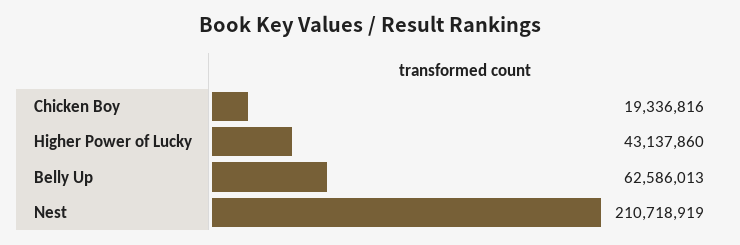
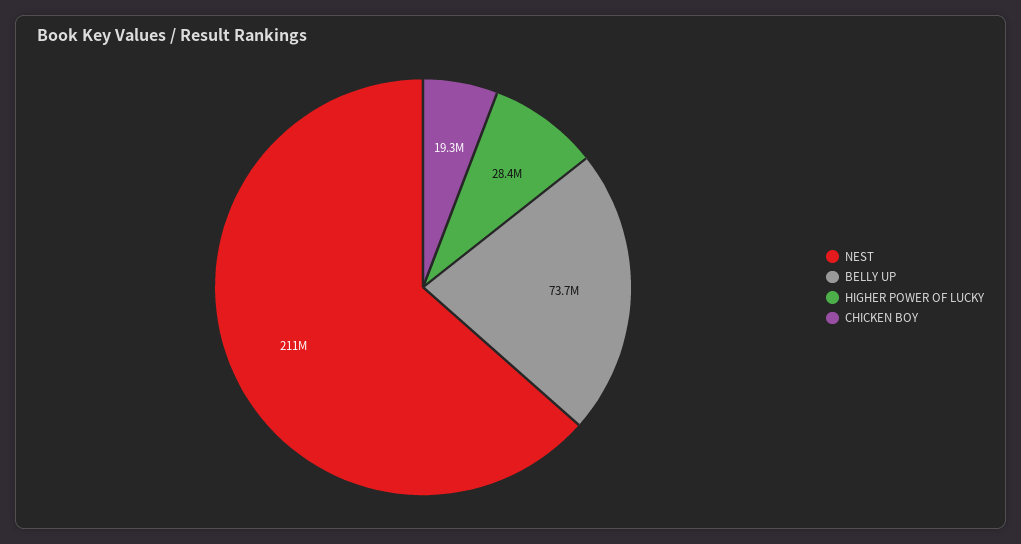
Higher Power of Lucky: 43137860 -> 28400000
Belly Up: 62586013 -> 73700000

